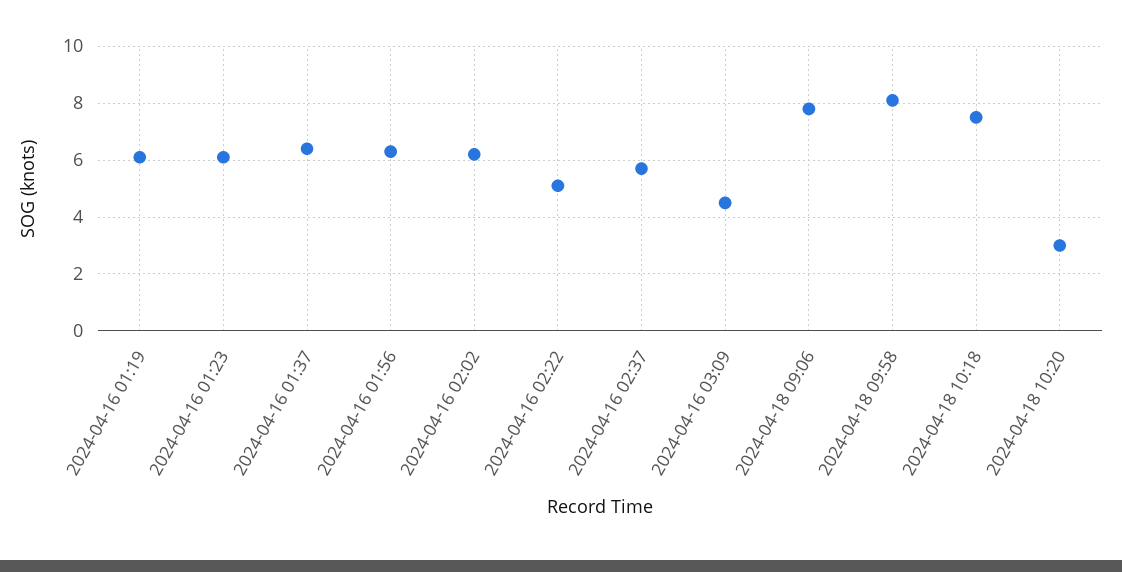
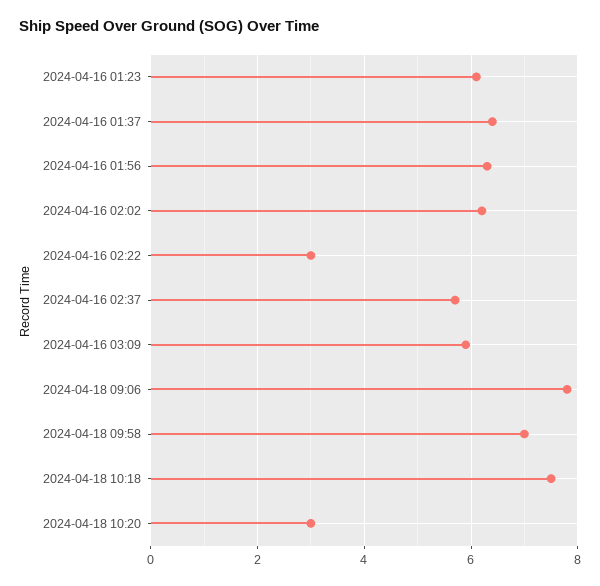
2024-04-16 01:19: 6 -> none
2024-04-16 02:22: 5 -> 3
2024-04-16 03:09: 4.5 -> 6
2024-04-18 09:58: 8 -> 7

